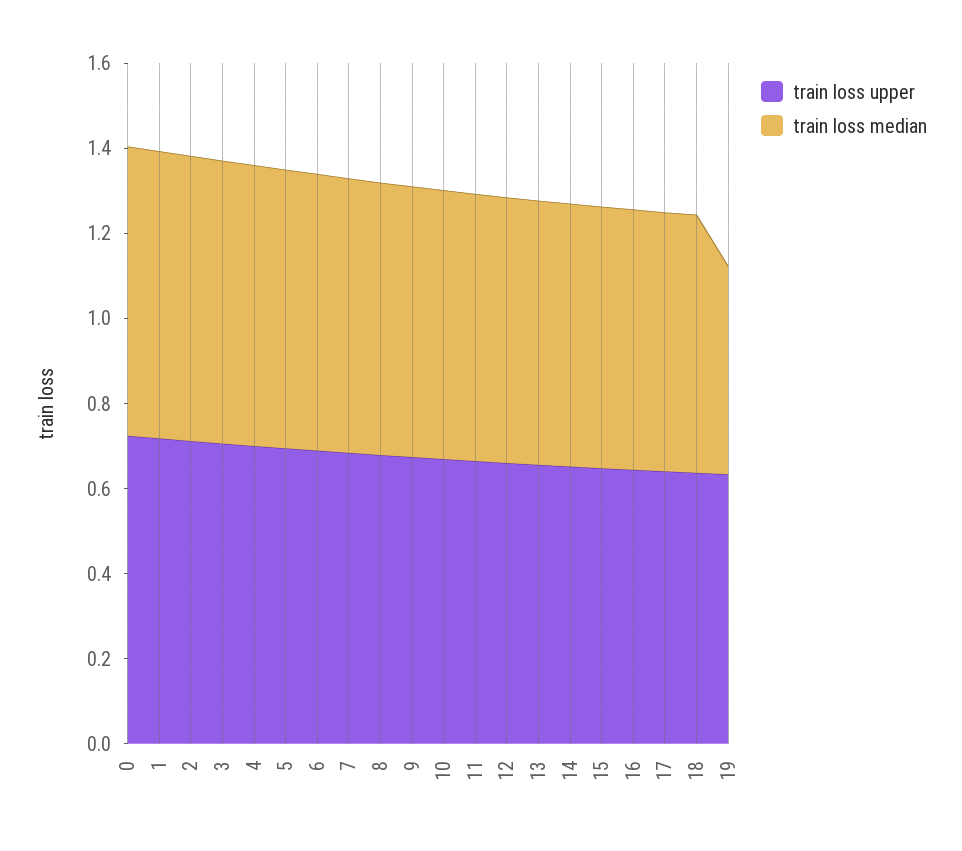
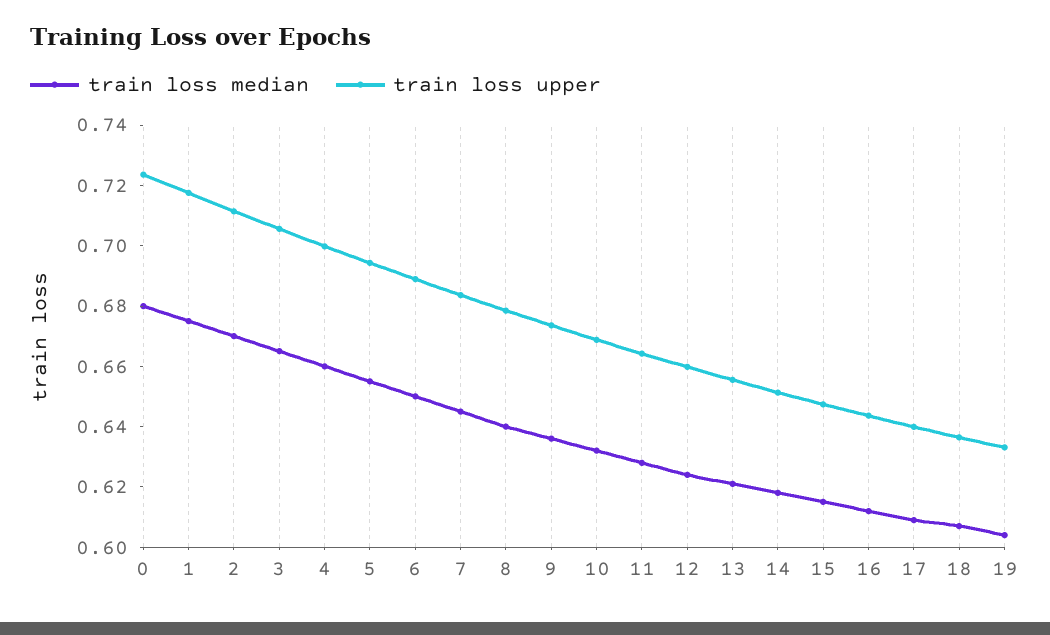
train loss median, 19: 0.5 -> 0.605

